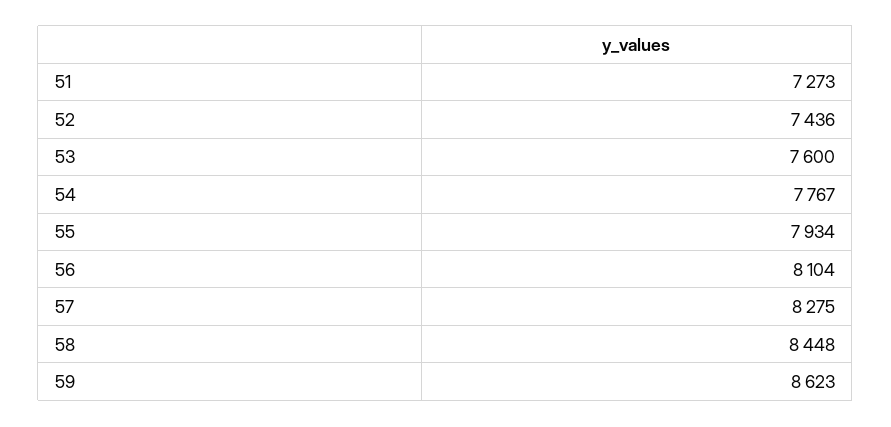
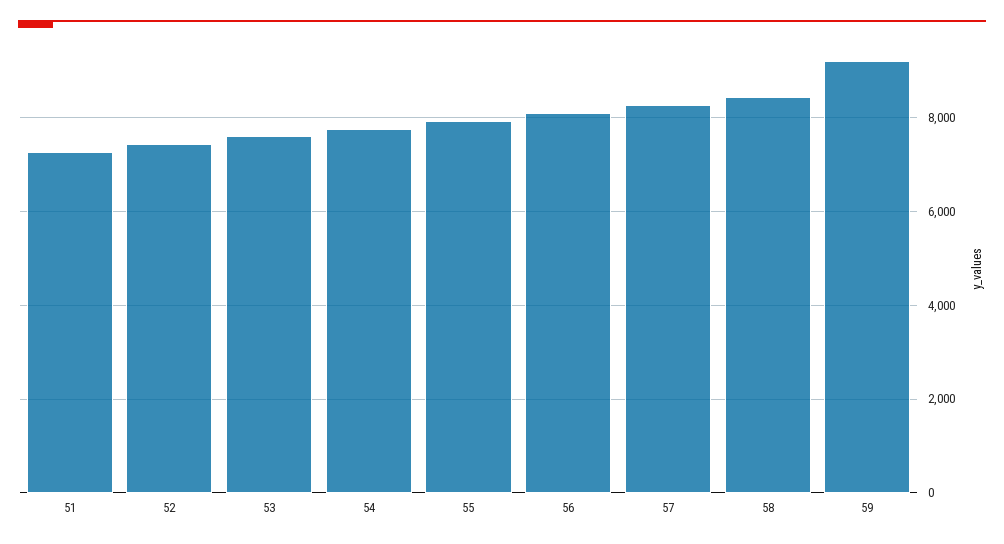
59: 8623 -> 9200

